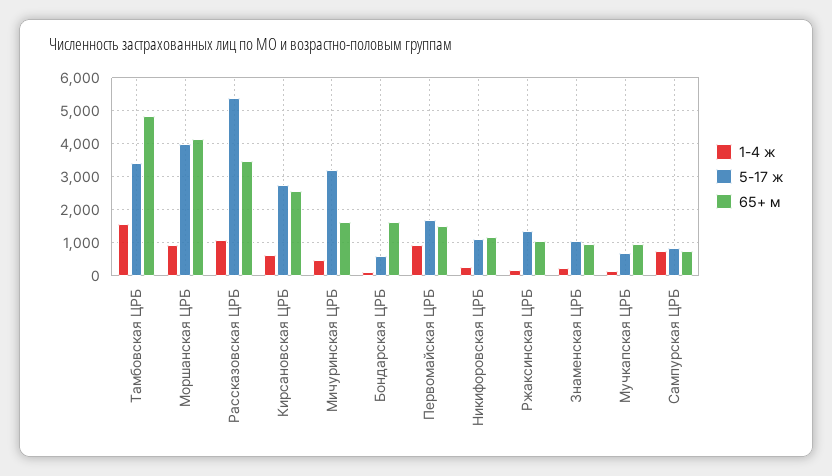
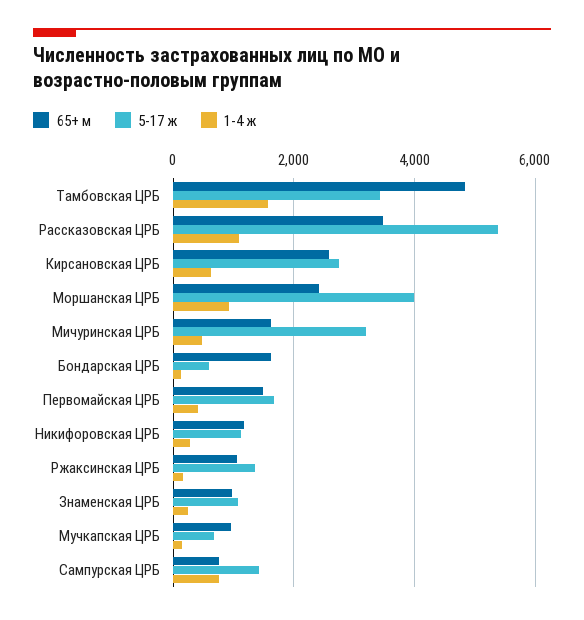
65+ м, Моршанская ЦРБ: 4200 -> 2400
1-4 ж, Первомайская ЦРБ: 1000 -> 400
5-17 ж, Сампурская ЦРБ: 800 -> 1400

